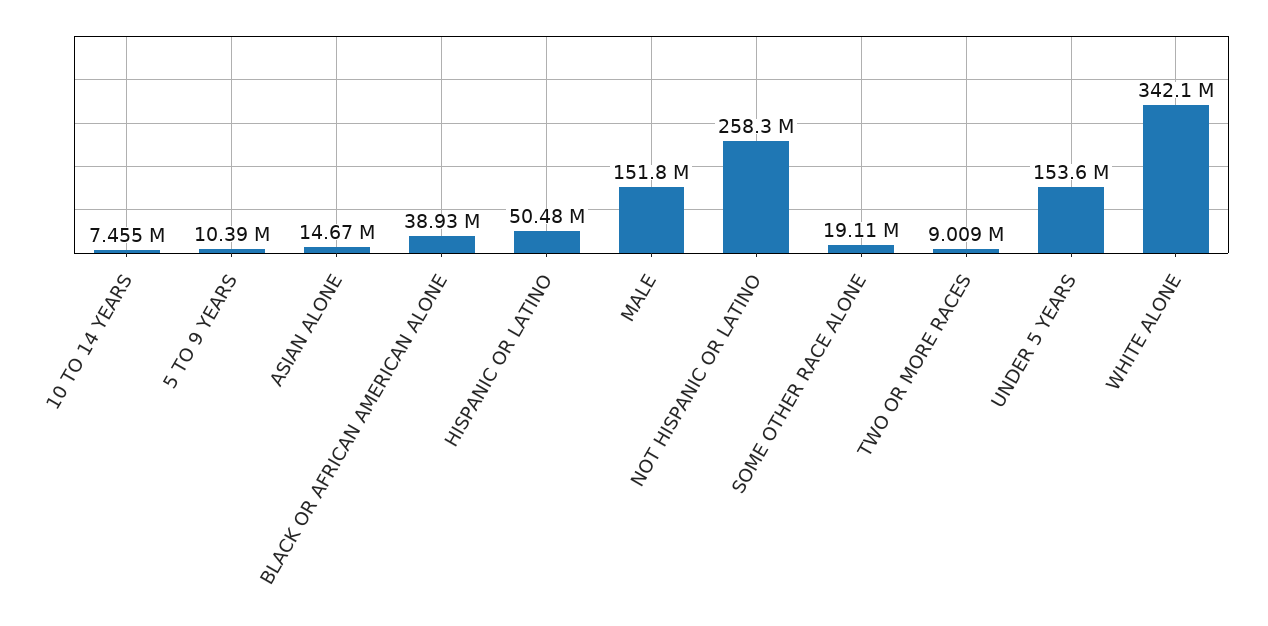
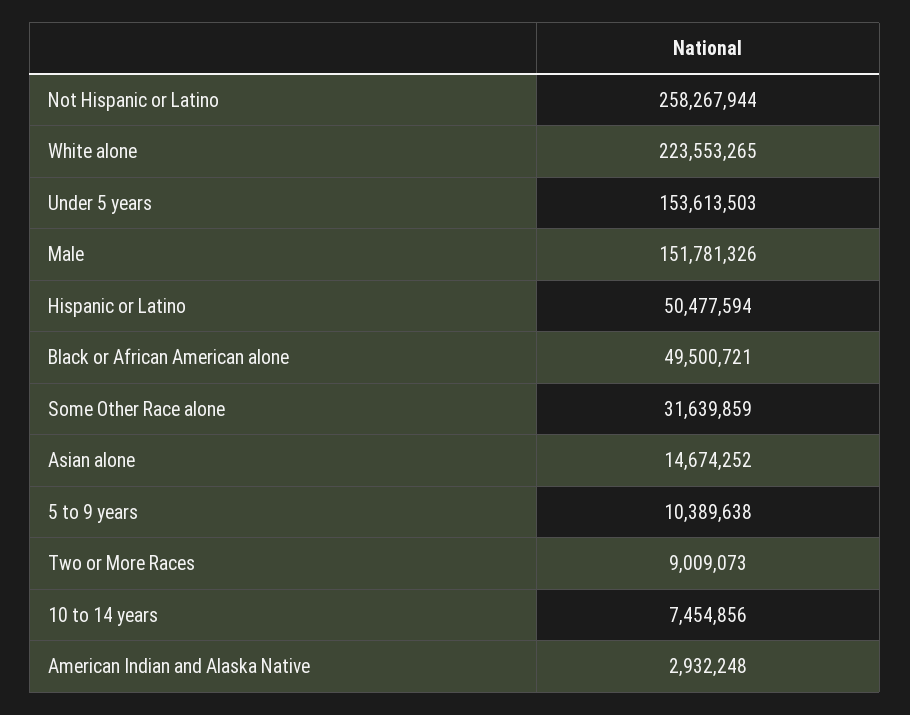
BLACK OR AFRICAN AMERICAN ALONE: 38930000 -> 49500721
SOME OTHER RACE ALONE: 19110000 -> 31639859
WHITE ALONE: 342100000 -> 223553265
American Indian and Alaska Native: none -> 2932248

